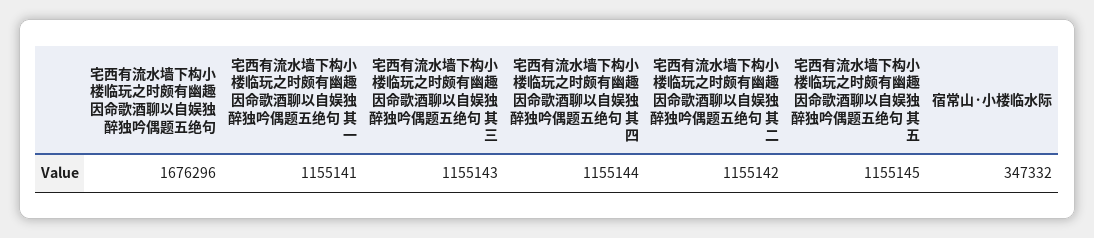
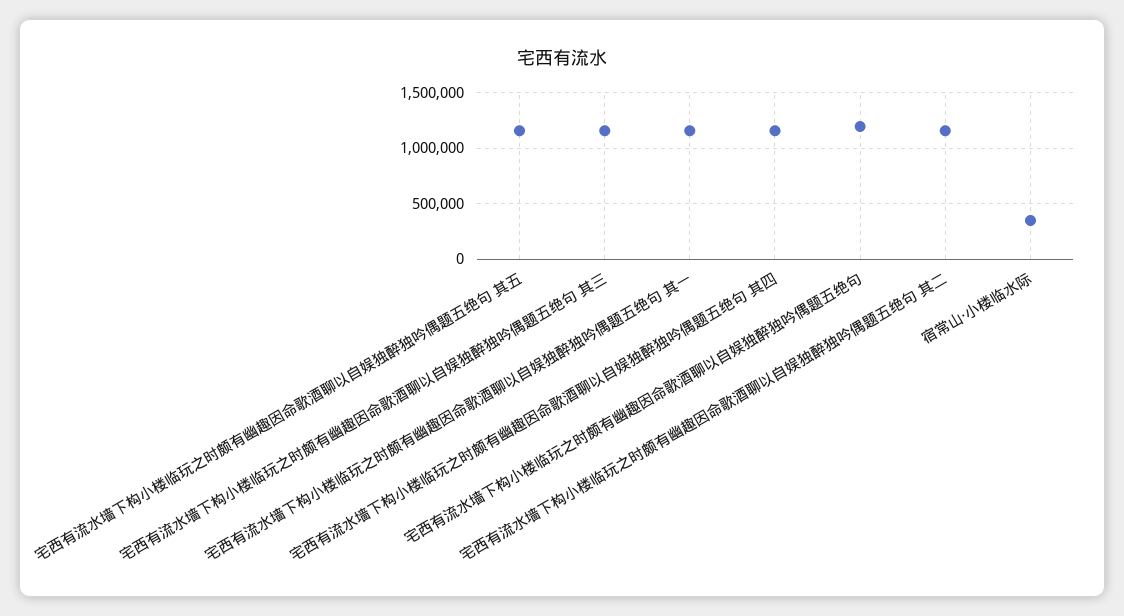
宅西有流水墙下构小楼临玩之时颇有幽趣因命歌酒聊以自娱独醉独吟偶题五绝句: 1676296 -> 1200000

